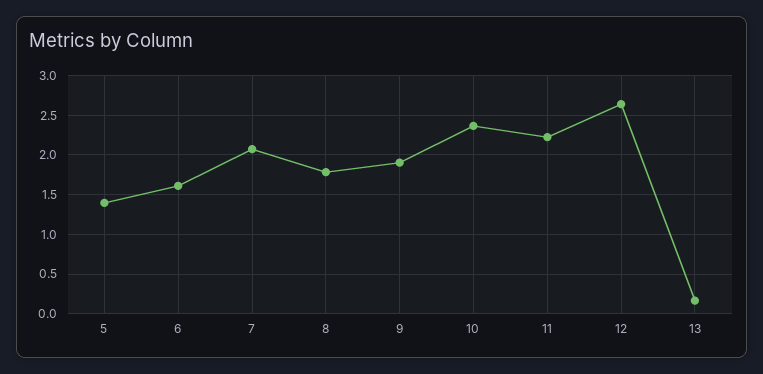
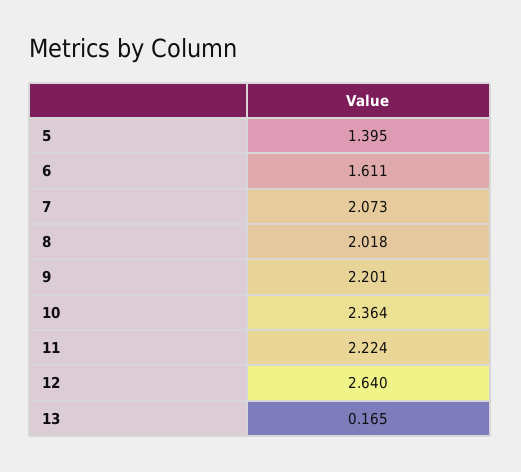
8: 1.8 -> 2.018
9: 1.9 -> 2.201

